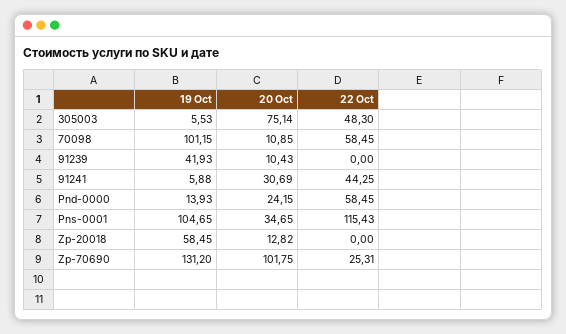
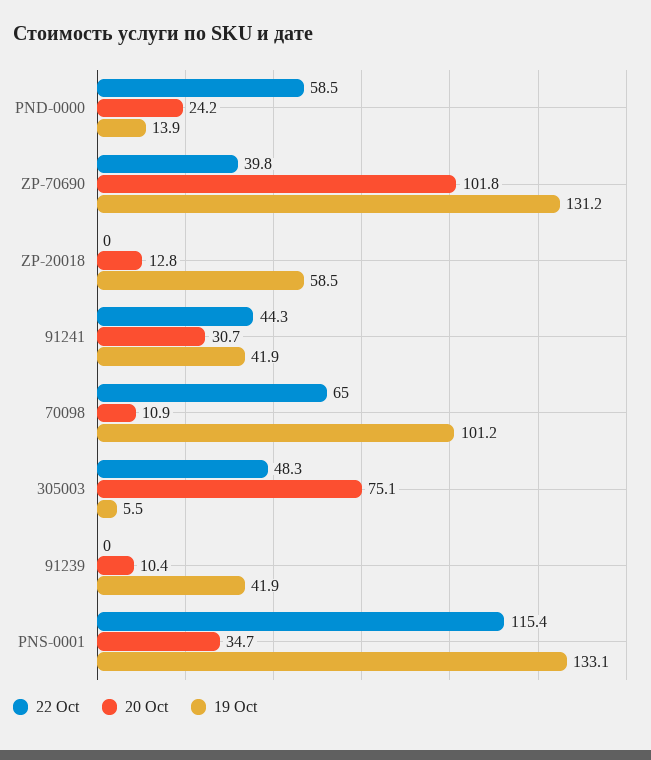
22 Oct, 70098: 58.45 -> 65
19 Oct, 91241: 5.88 -> 41.9
19 Oct, Pns-0001: 104.65 -> 133.1
22 Oct, Zp-70690: 25.31 -> 39.8

